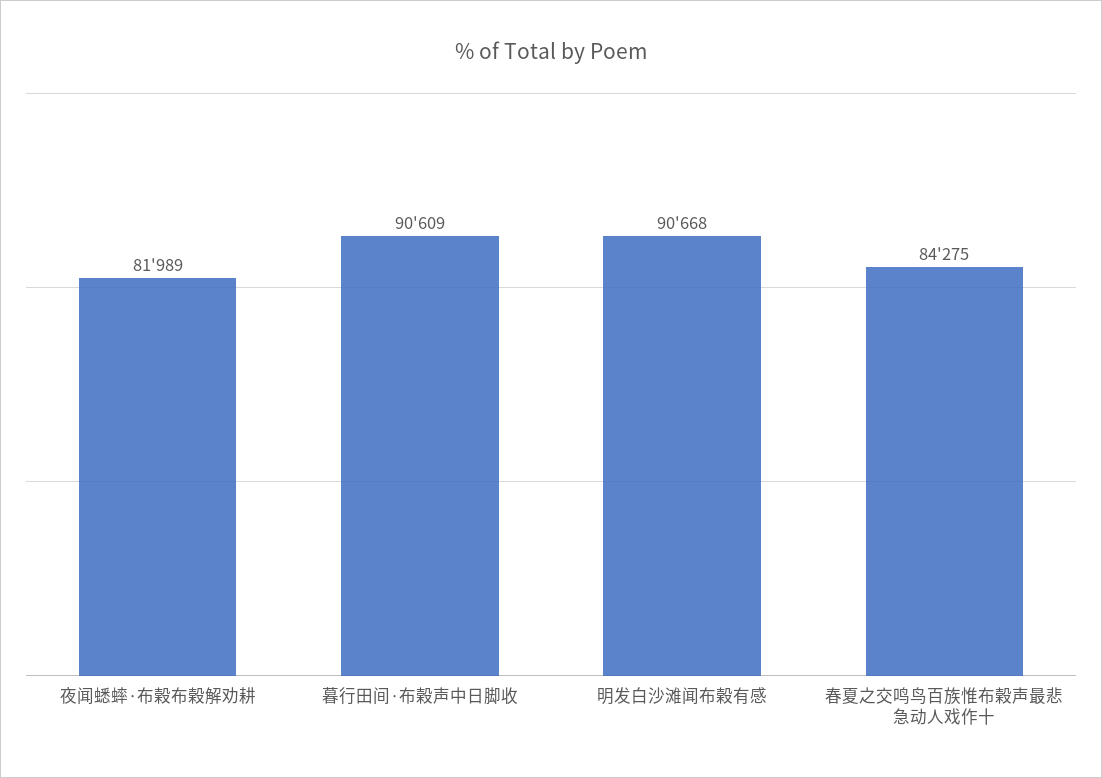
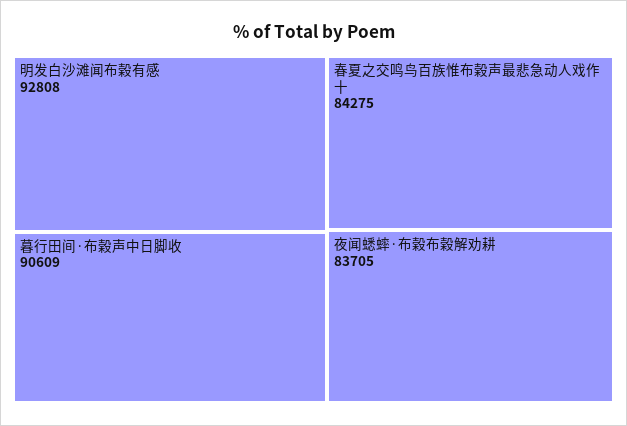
夜闻蟋蟀·布榖布榖解劝耕: 81989 -> 83705
明发白沙滩闻布榖有感: 90668 -> 92808

